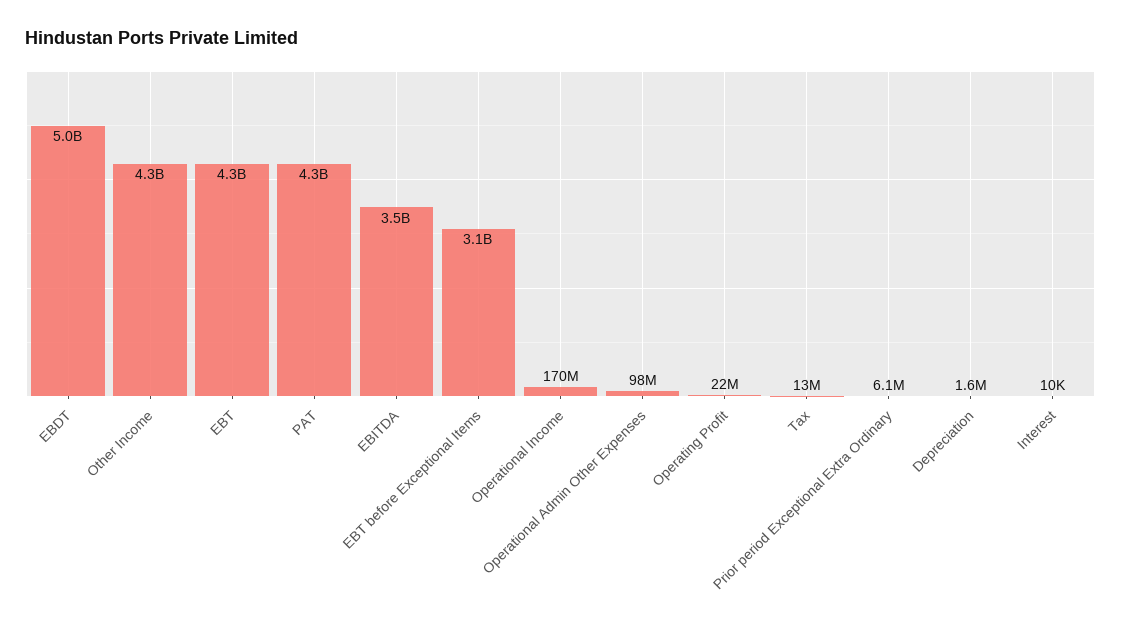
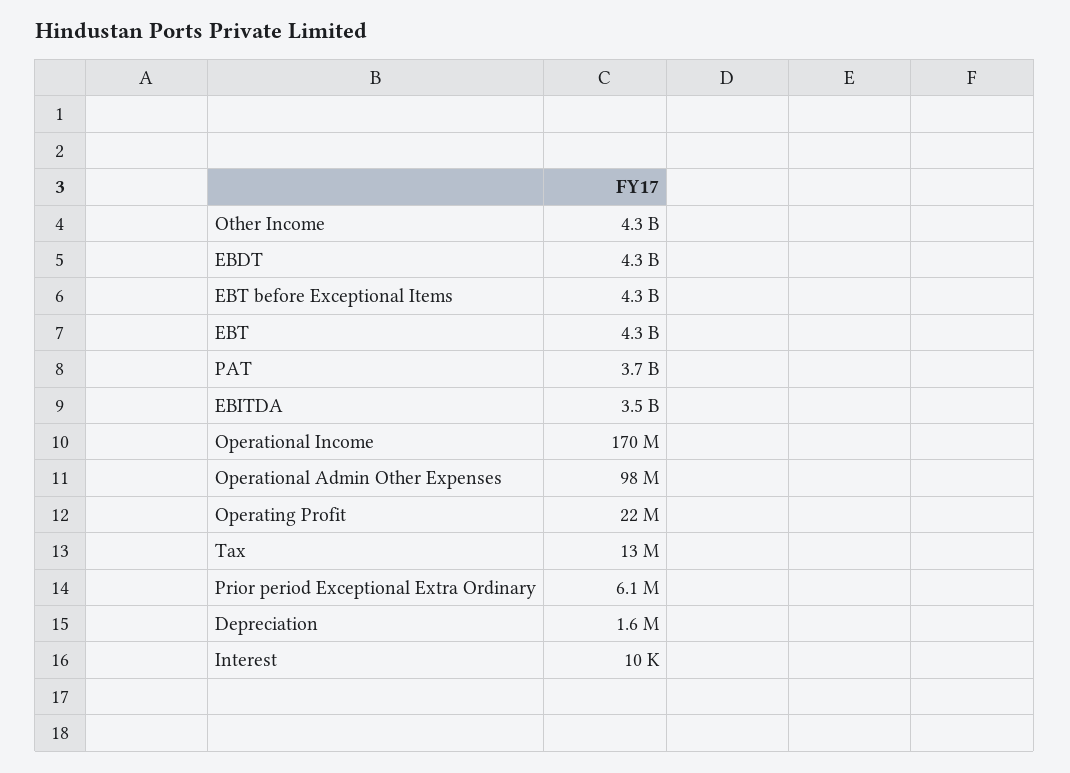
EBDT: 5000000000 -> 4300000000
PAT: 4300000000 -> 3700000000
EBT before Exceptional Items: 3100000000 -> 4300000000

